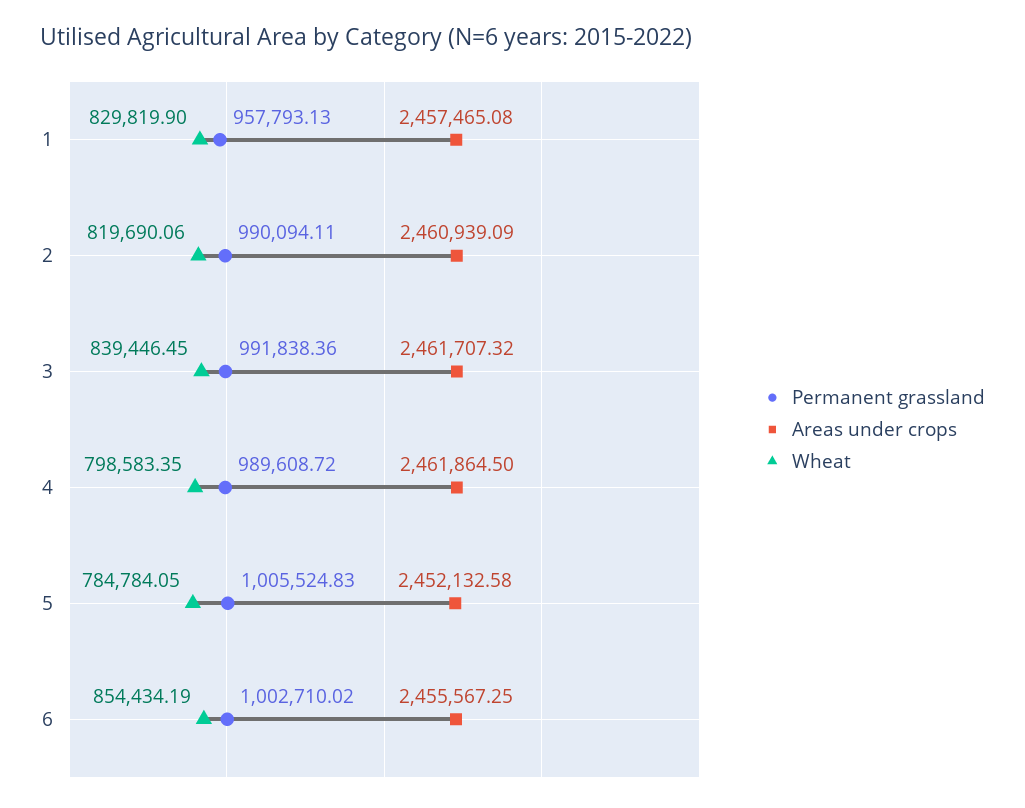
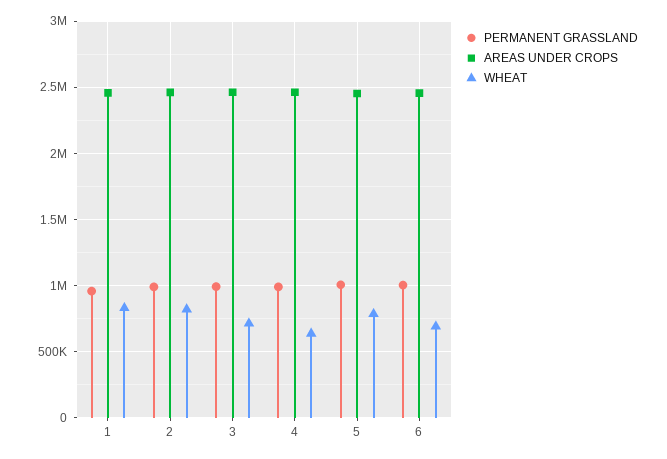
Wheat, 3: 839446.45 -> 700000
Wheat, 4: 798583.35 -> 650000
Wheat, 6: 854434.19 -> 700000

